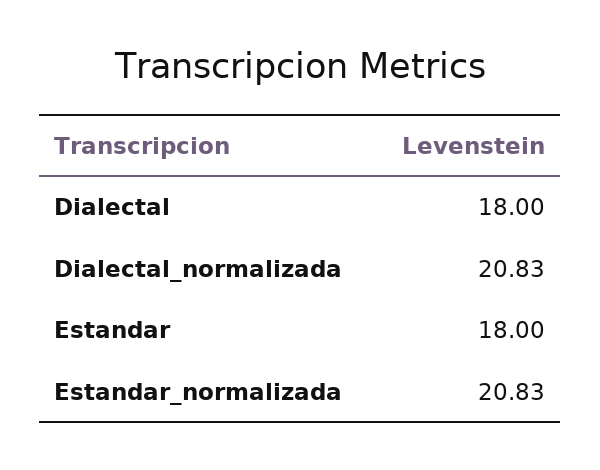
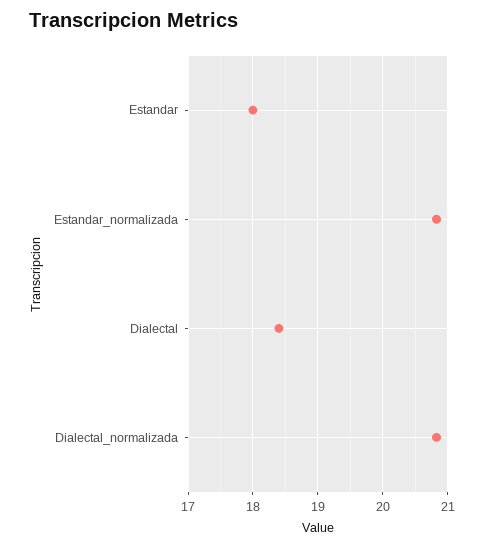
Dialectal: 18 -> 18.4

